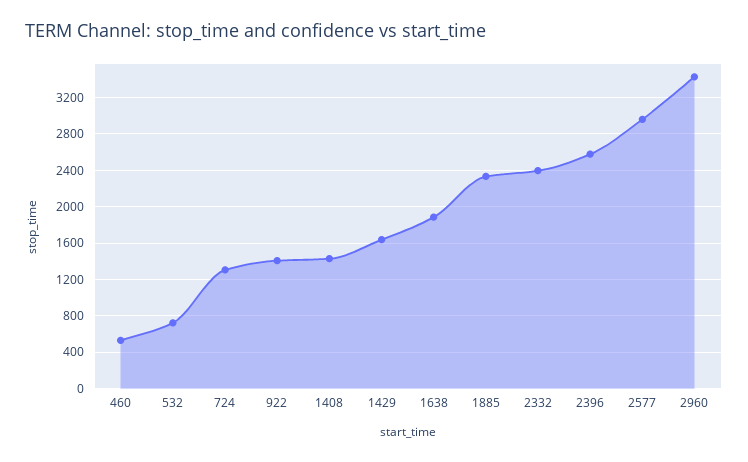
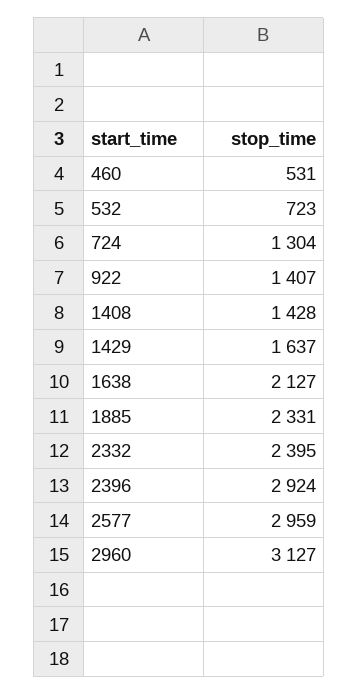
1638: 1900 -> 2127
2396: 2600 -> 2924
2960: 3400 -> 3127

